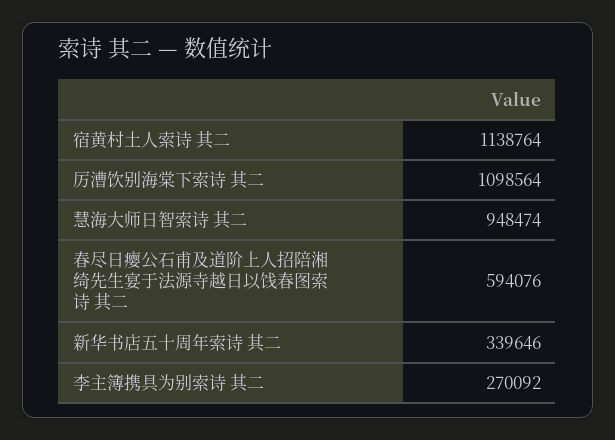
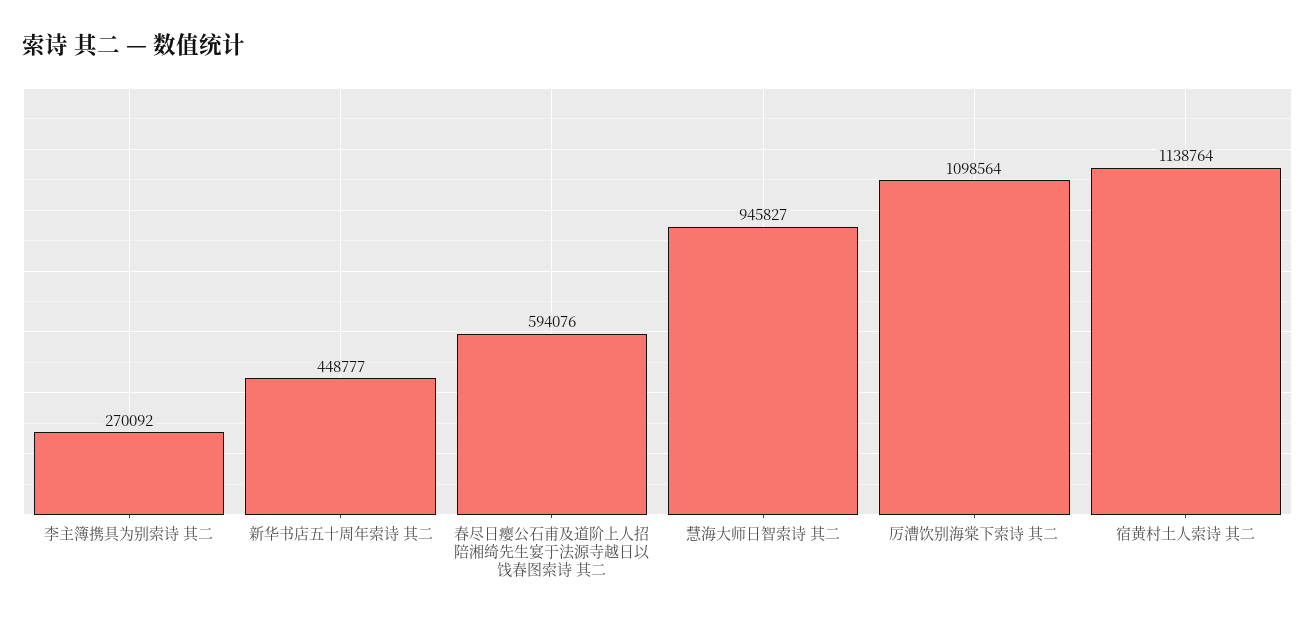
慧海大师日智索诗 其二: 948474 -> 945827
新华书店五十周年索诗 其二: 339646 -> 448777

